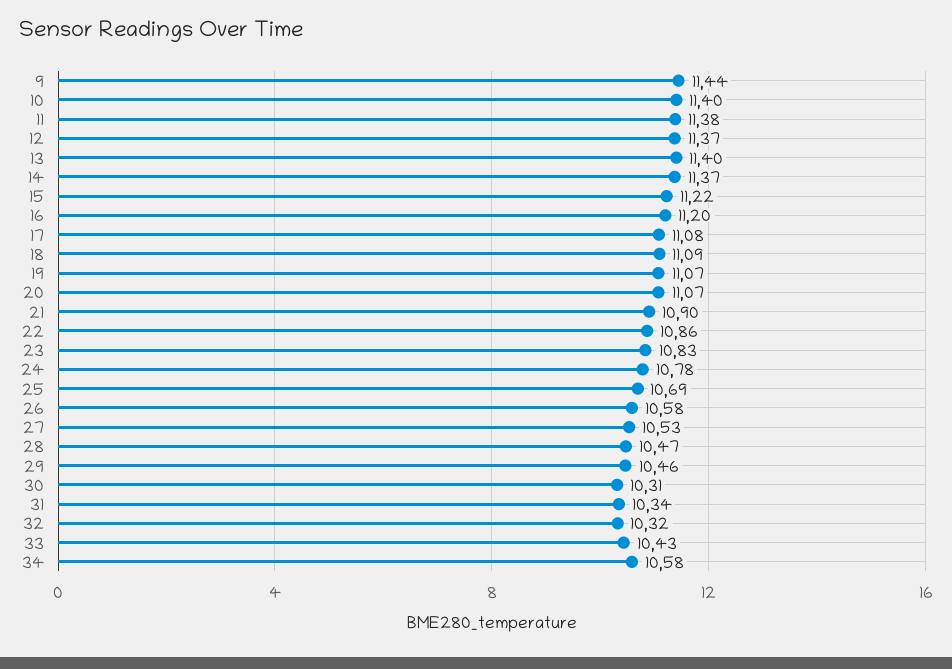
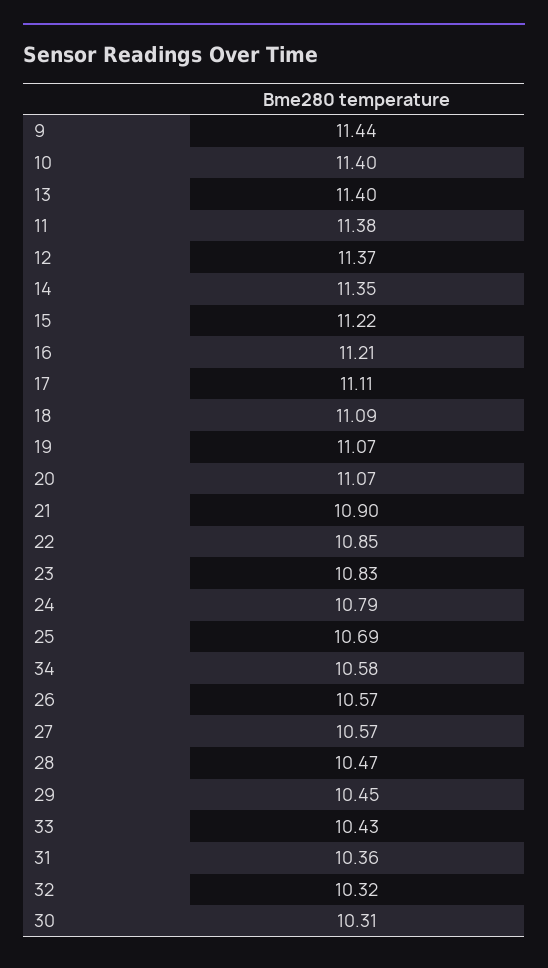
14: 11.37 -> 11.35
16: 11.2 -> 11.21
17: 11.08 -> 11.11
22: 10.86 -> 10.85
24: 10.78 -> 10.79
26: 10.58 -> 10.57
27: 10.53 -> 10.57
29: 10.46 -> 10.45
31: 10.34 -> 10.36

